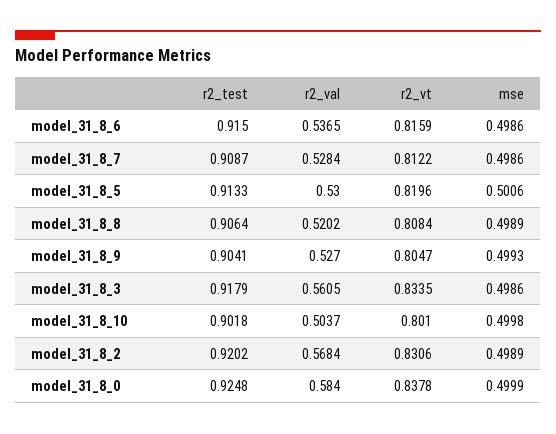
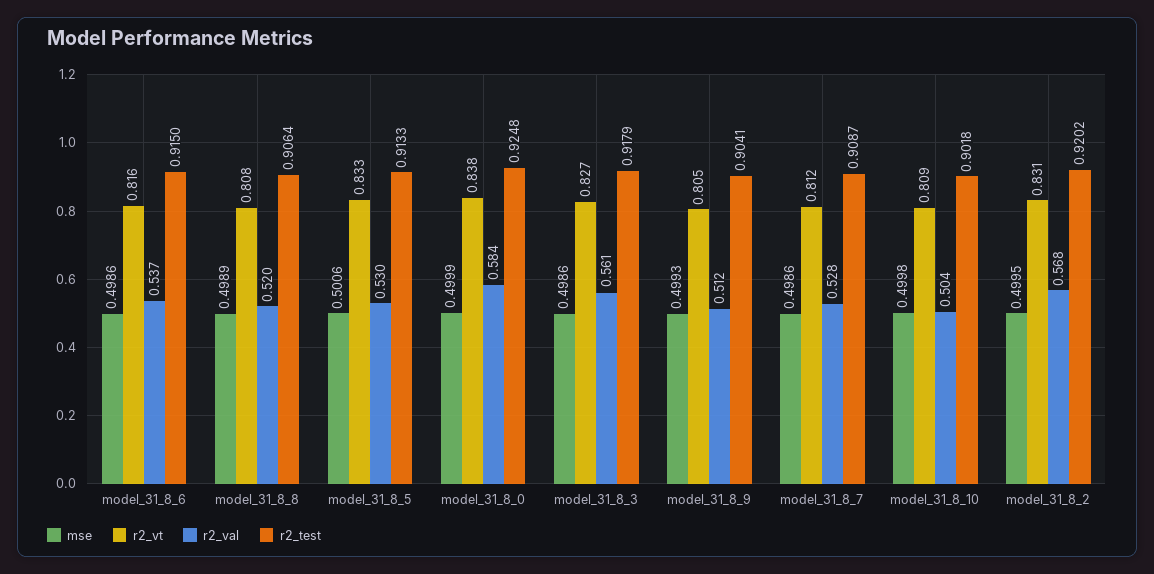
r2_vt, model_31_8_5: 0.8196 -> 0.833
r2_val, model_31_8_9: 0.527 -> 0.512
r2_vt, model_31_8_3: 0.8335 -> 0.827
r2_vt, model_31_8_10: 0.801 -> 0.809
mse, model_31_8_2: 0.4989 -> 0.4995

